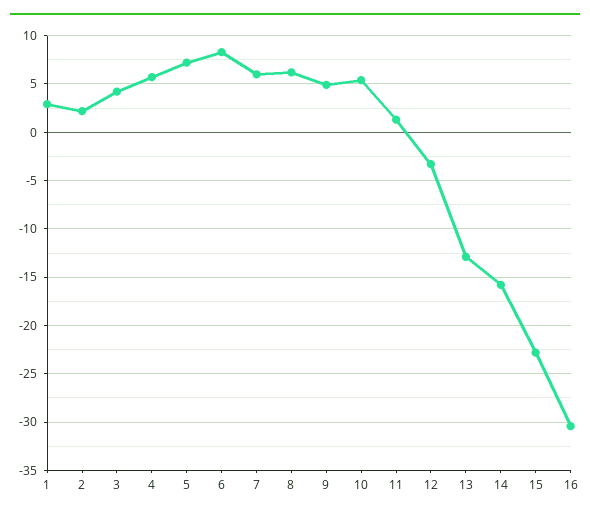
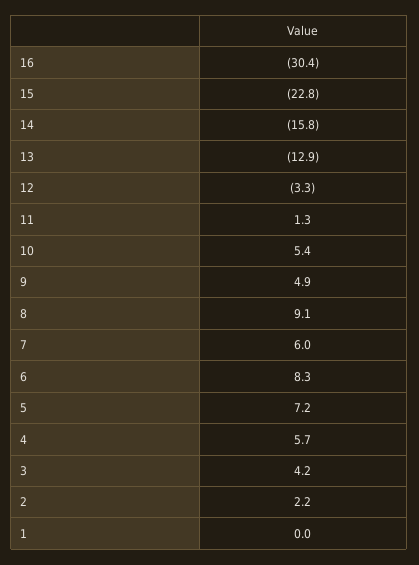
1: 3 -> 0
8: 6 -> 9.1

